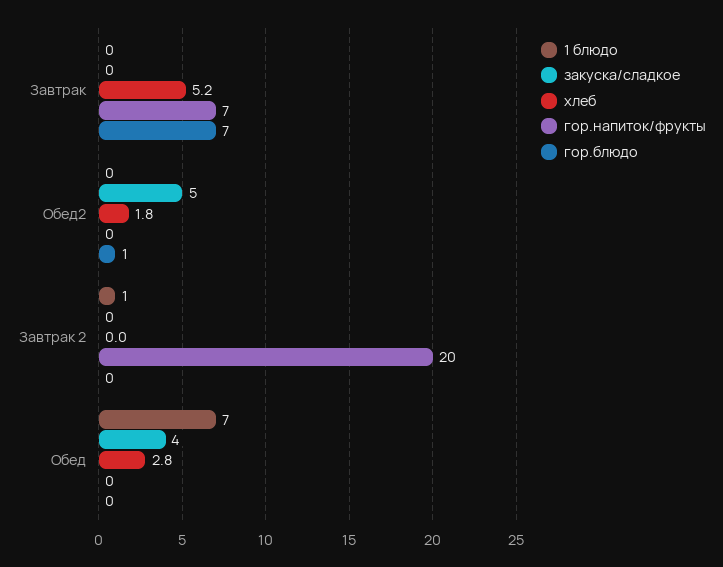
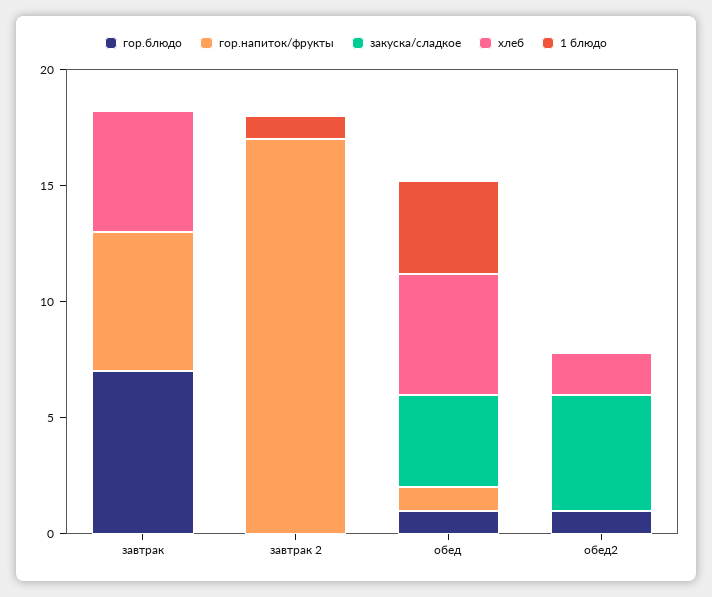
гор.напиток/фрукты, Завтрак: 7 -> 6
гор.напиток/фрукты, Завтрак 2: 20 -> 17
1 блюдо, Обед: 7 -> 4
хлеб, Обед: 2.8 -> 5
гор.напиток/фрукты, Обед: 0 -> 1
гор.блюдо, Обед: 0 -> 1

